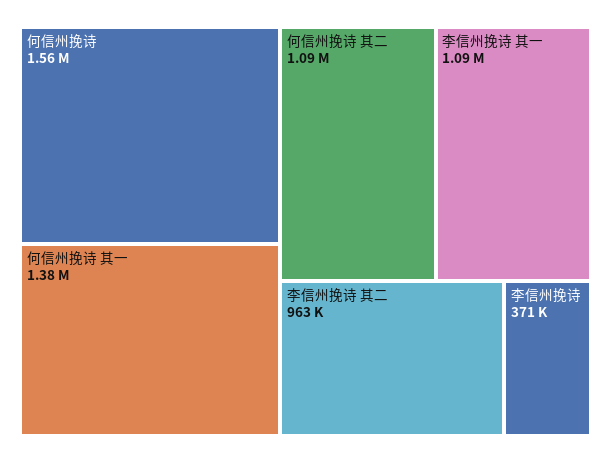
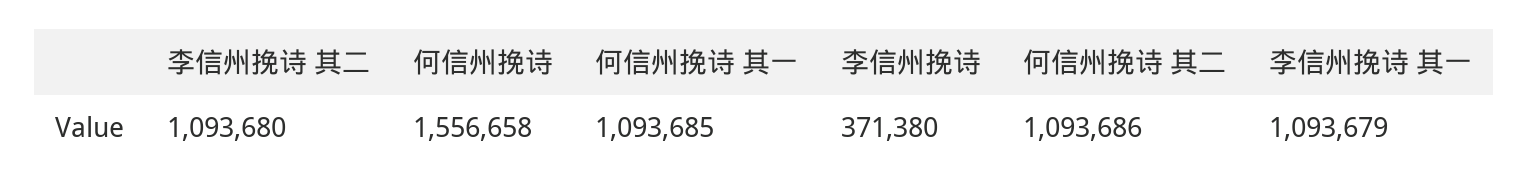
何信州挽诗 其一: 1380000 -> 1093685
李信州挽诗 其二: 963000 -> 1093680

